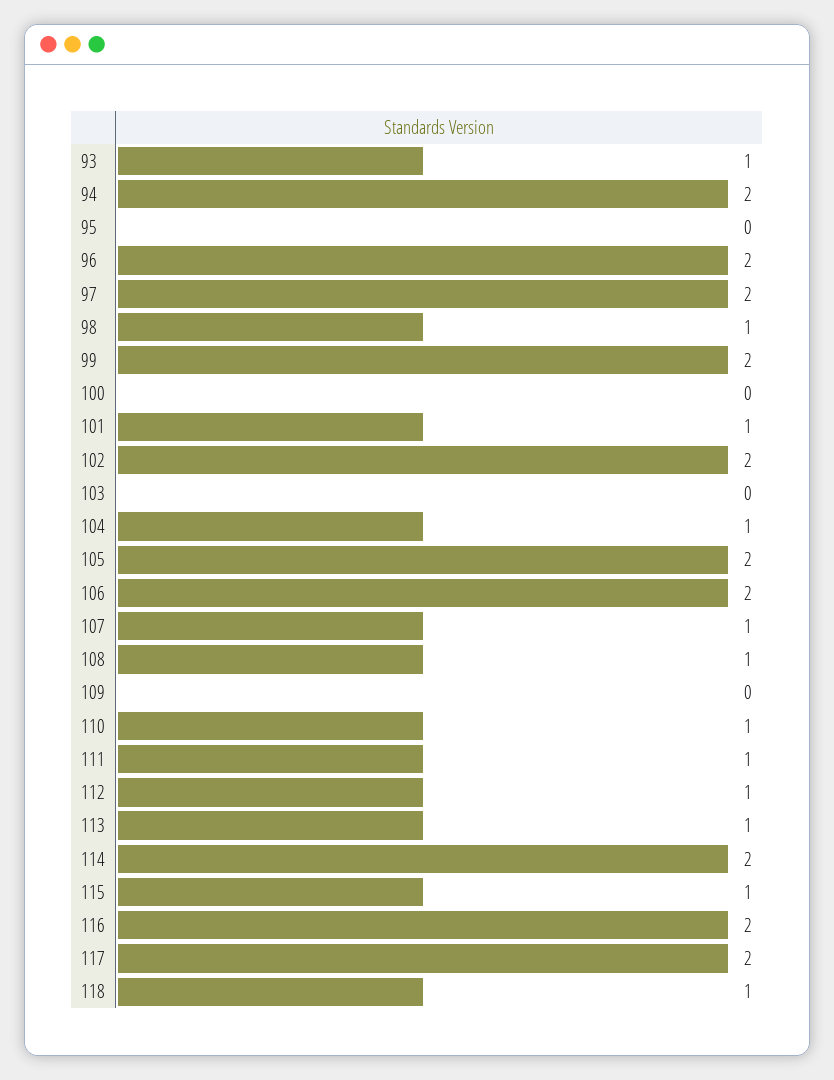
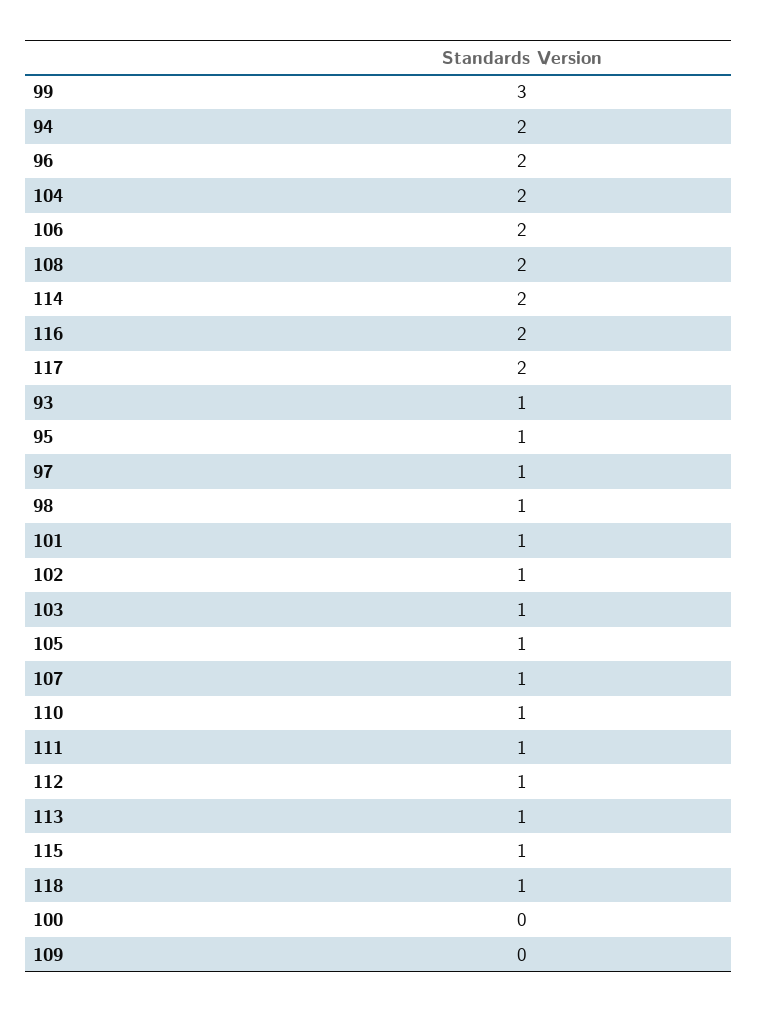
95: 0 -> 1
97: 2 -> 1
99: 2 -> 3
102: 2 -> 1
103: 0 -> 1
104: 1 -> 2
105: 2 -> 1
108: 1 -> 2

